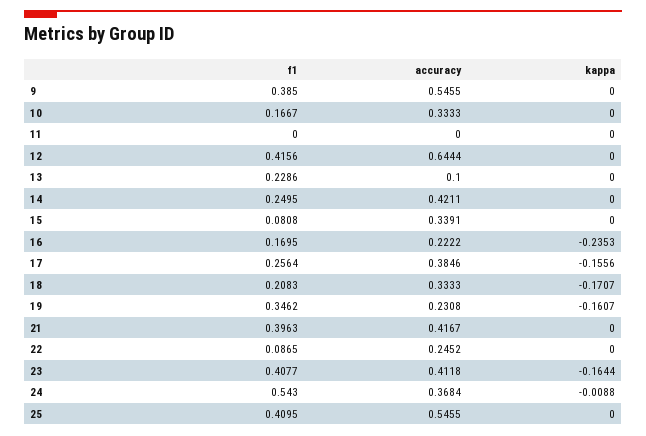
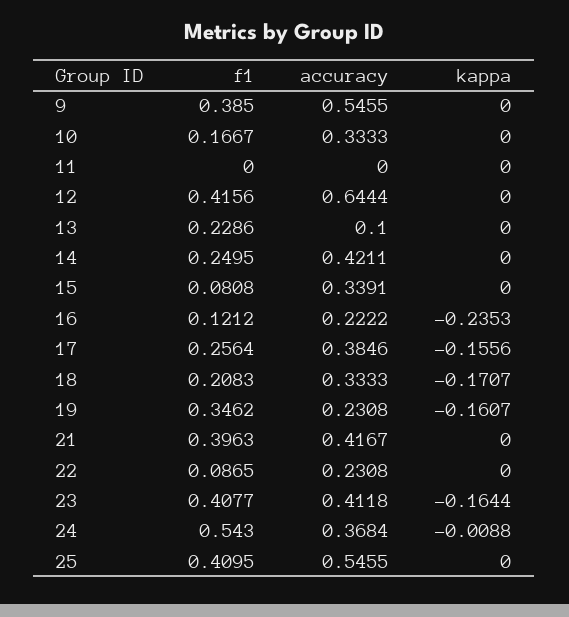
f1, 16: 0.1695 -> 0.1212
accuracy, 22: 0.2452 -> 0.2308

